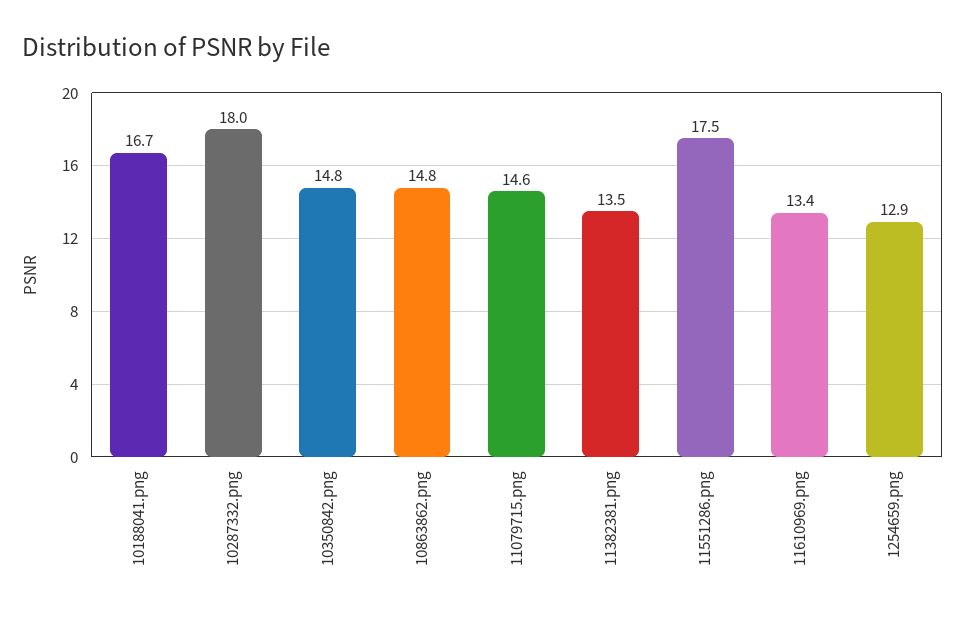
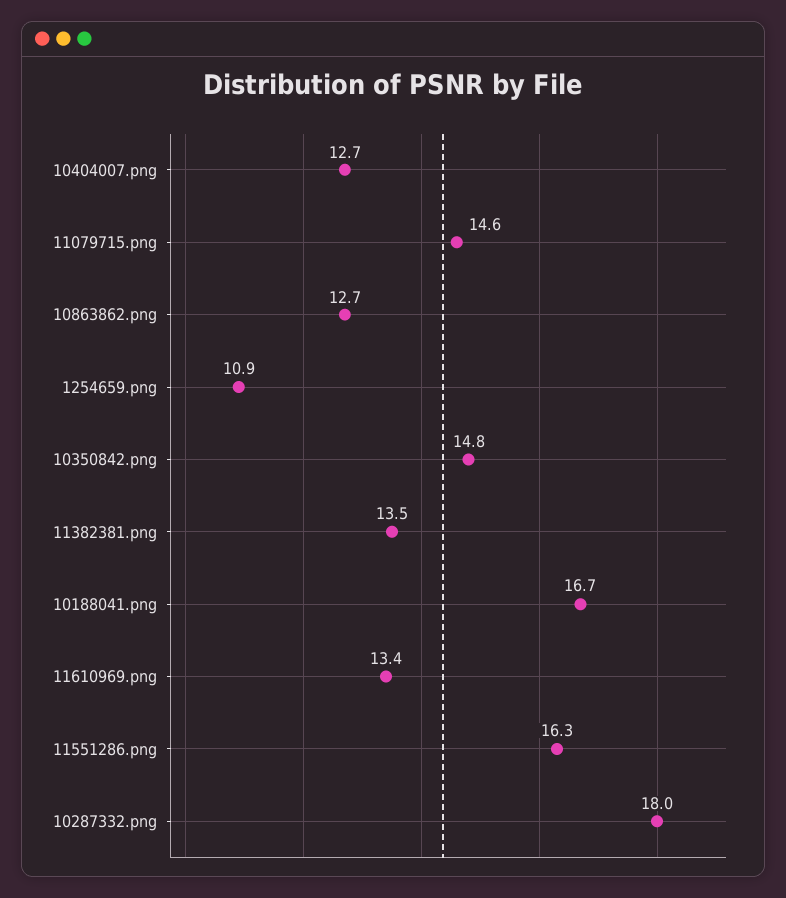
10863862.png: 14.8 -> 12.7
11551286.png: 17.5 -> 16.3
1254659.png: 12.9 -> 10.9
10404007.png: none -> 12.7

